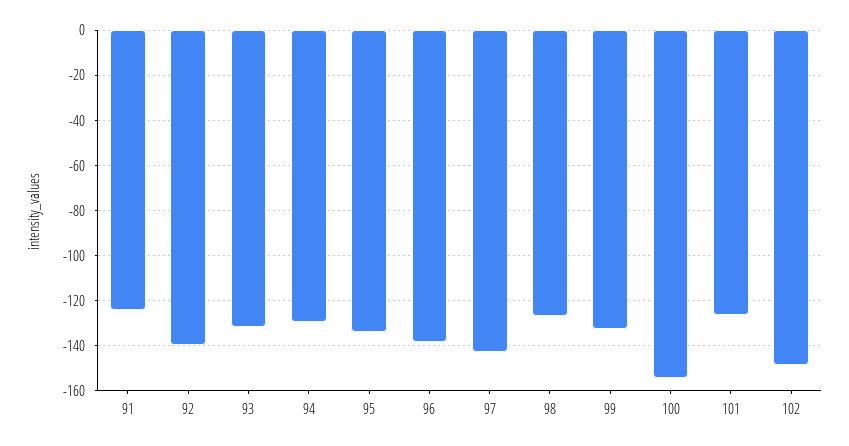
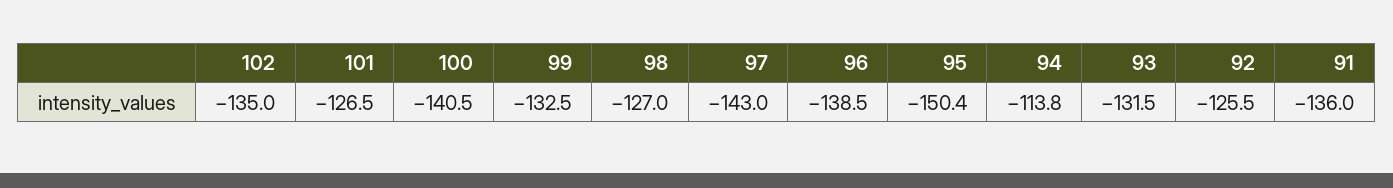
91: -125 -> -136
92: -140 -> -125.5
94: -130 -> -113.8
95: -135 -> -150.4
100: -155 -> -140.5
102: -150 -> -135

